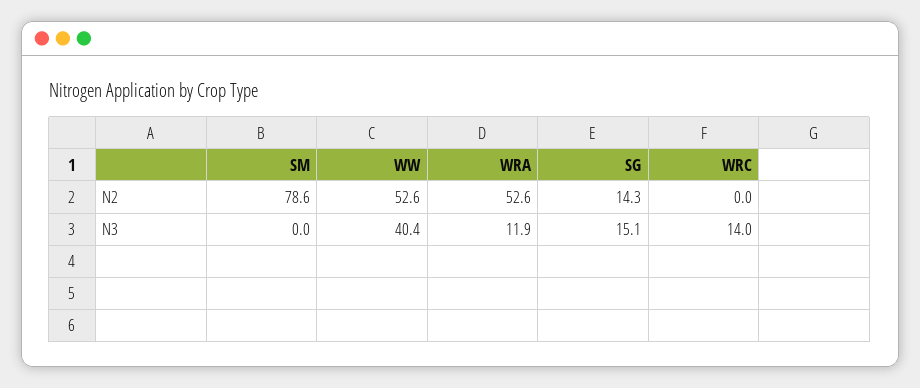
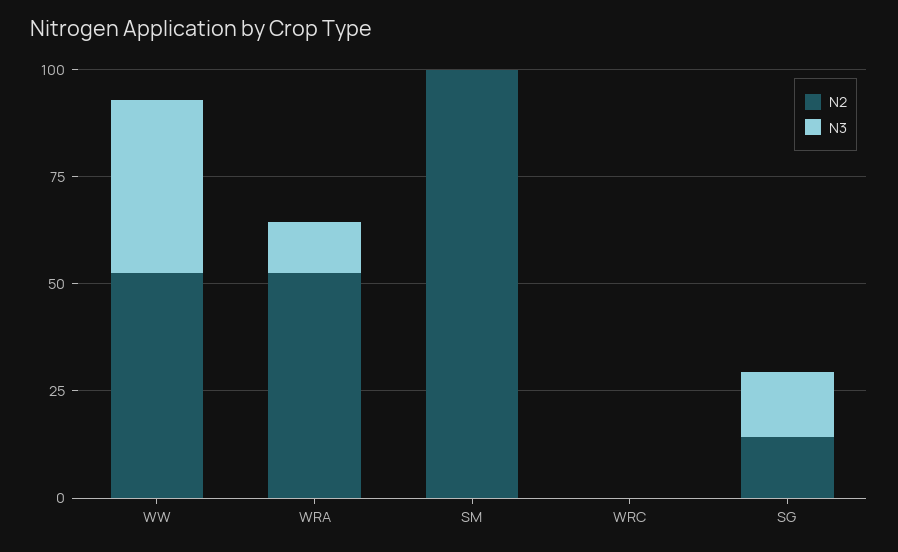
N2, SM: 78.6 -> 100
N3, WRC: 14 -> 0

